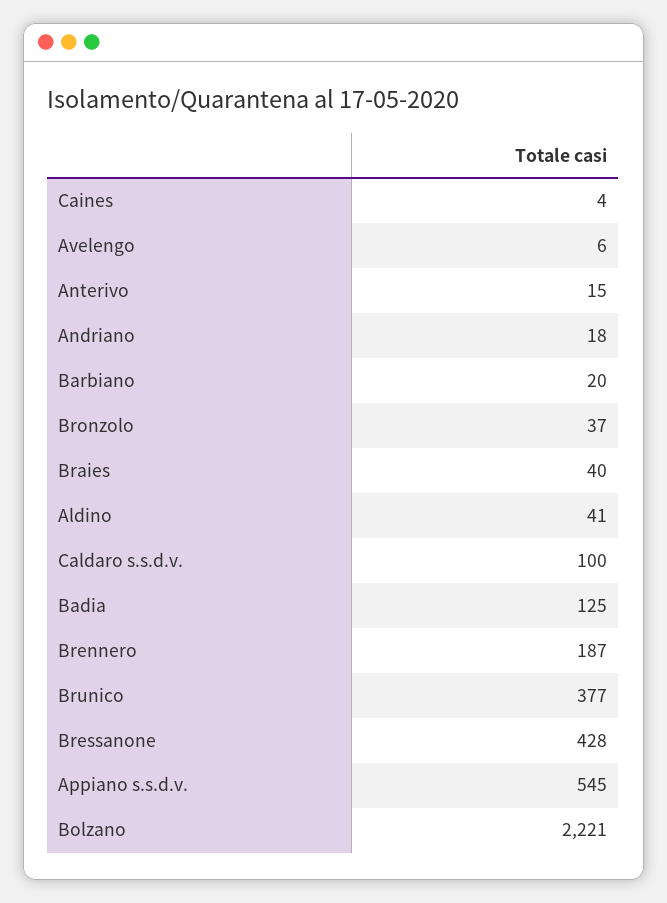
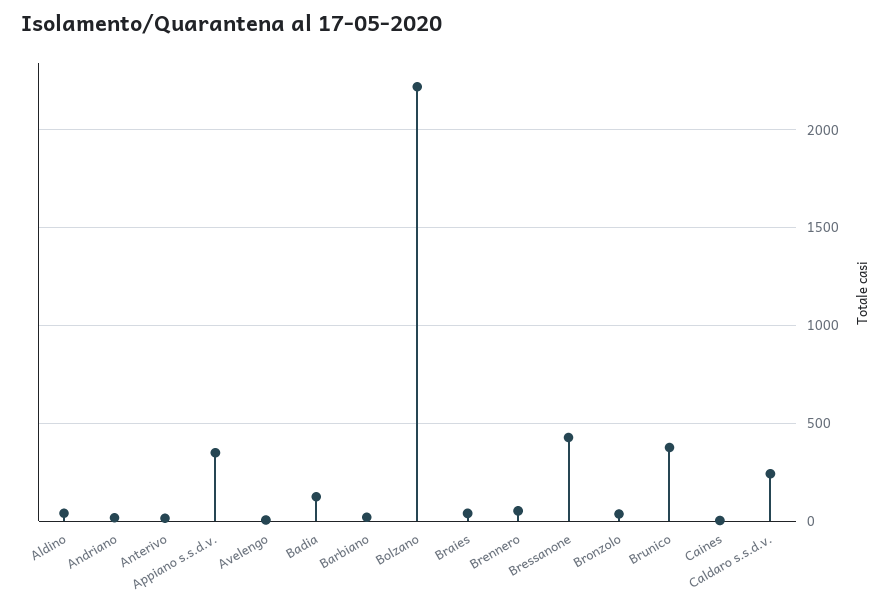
Caldaro s.s.d.v.: 100 -> 250
Brennero: 187 -> 50
Appiano s.s.d.v.: 545 -> 350

